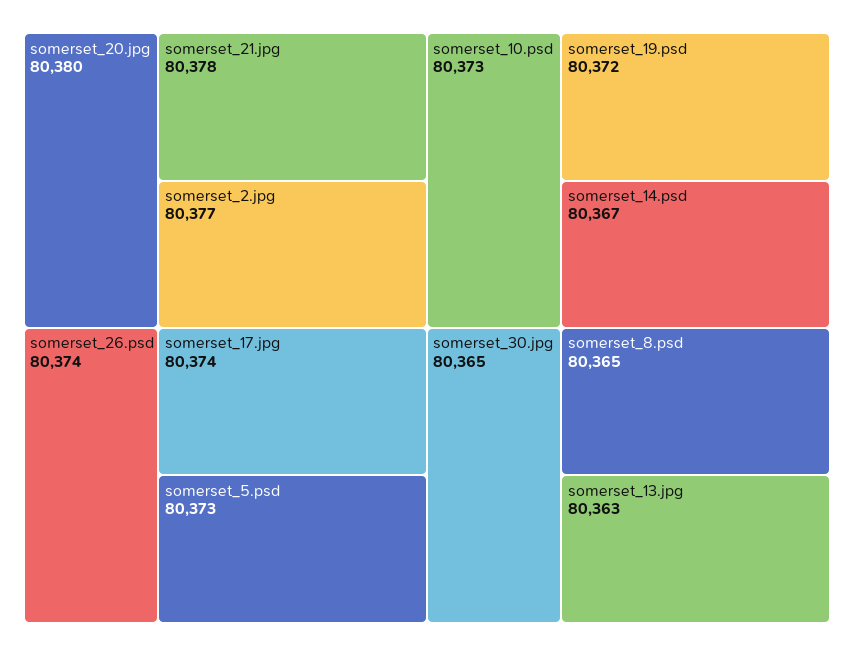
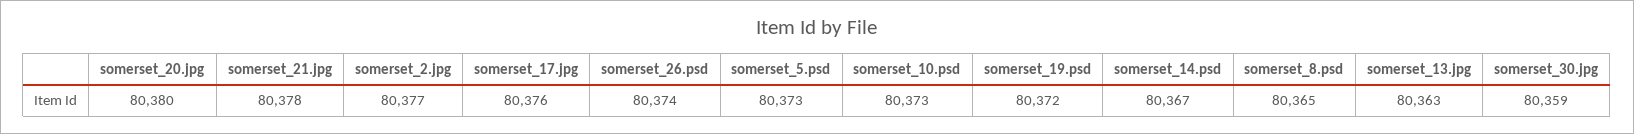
somerset_17.jpg: 80374 -> 80376
somerset_30.jpg: 80365 -> 80359

